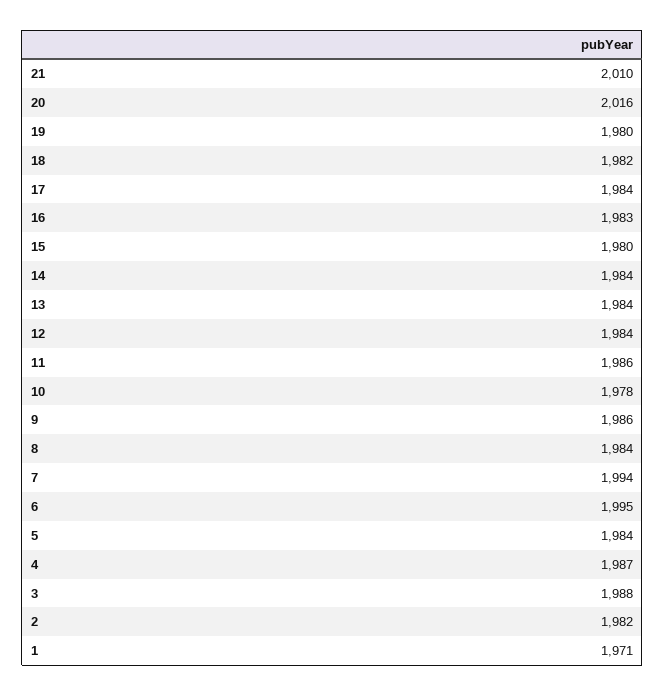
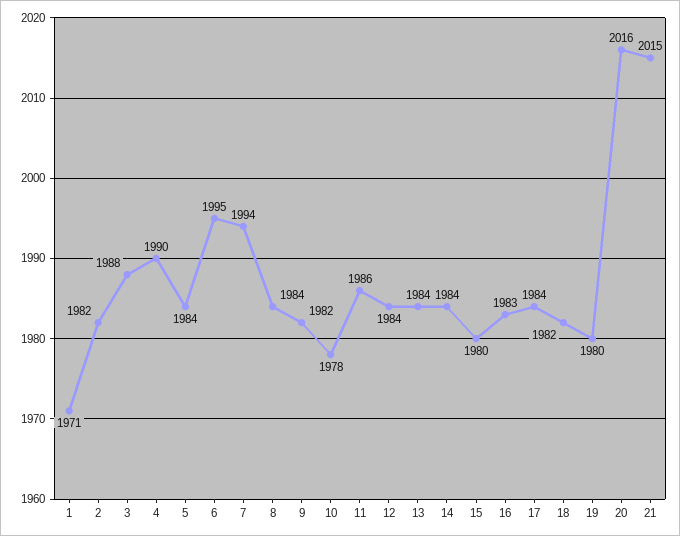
21: 2010 -> 2015
9: 1986 -> 1982
4: 1987 -> 1990

